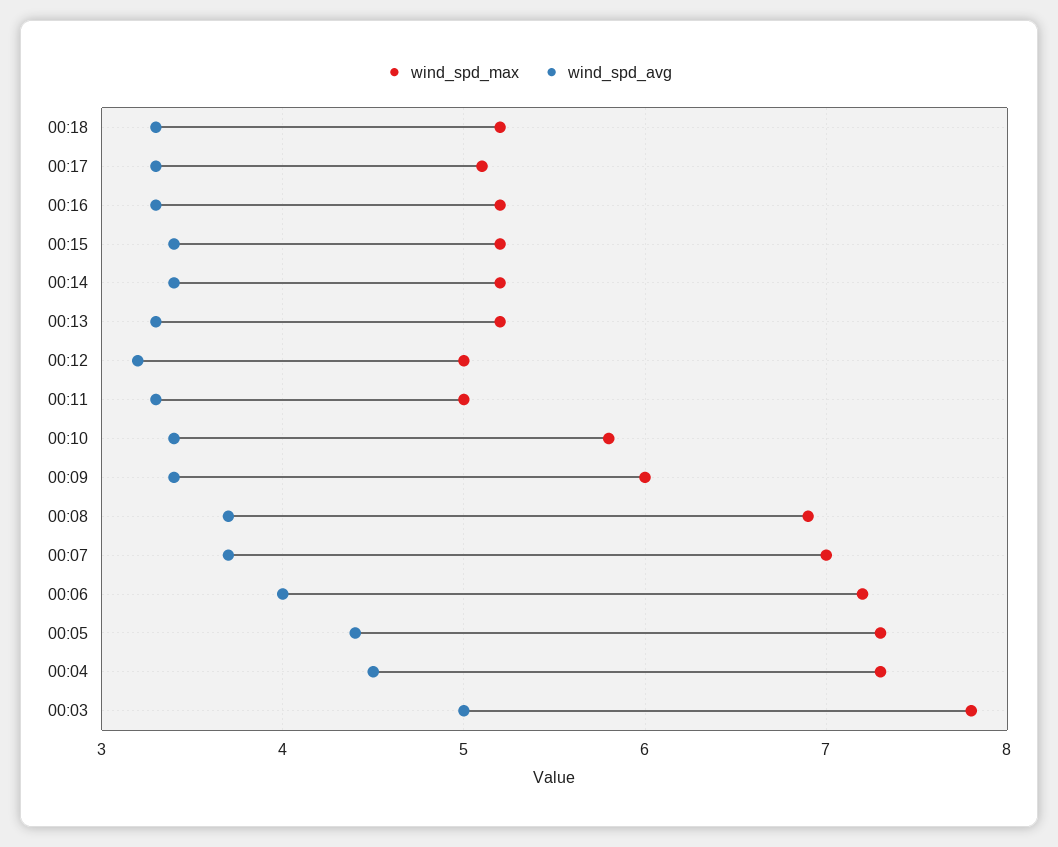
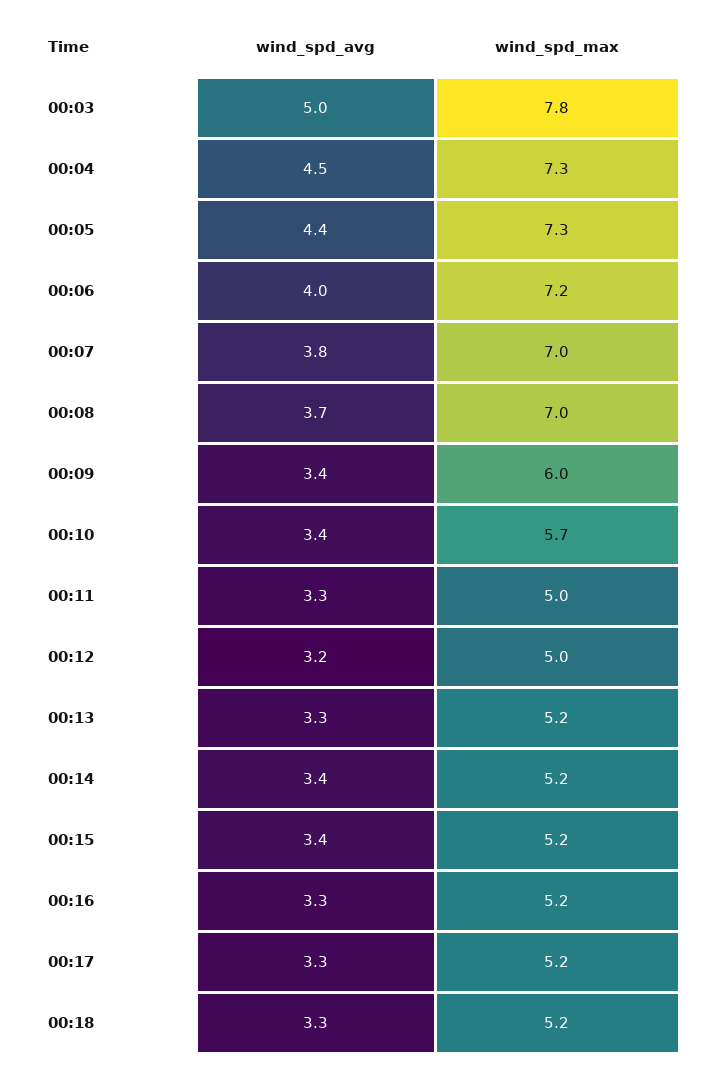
wind_spd_max, 00:17: 5.1 -> 5.2
wind_spd_max, 00:10: 5.8 -> 5.7
wind_spd_max, 00:08: 6.9 -> 7
wind_spd_avg, 00:07: 3.7 -> 3.8

